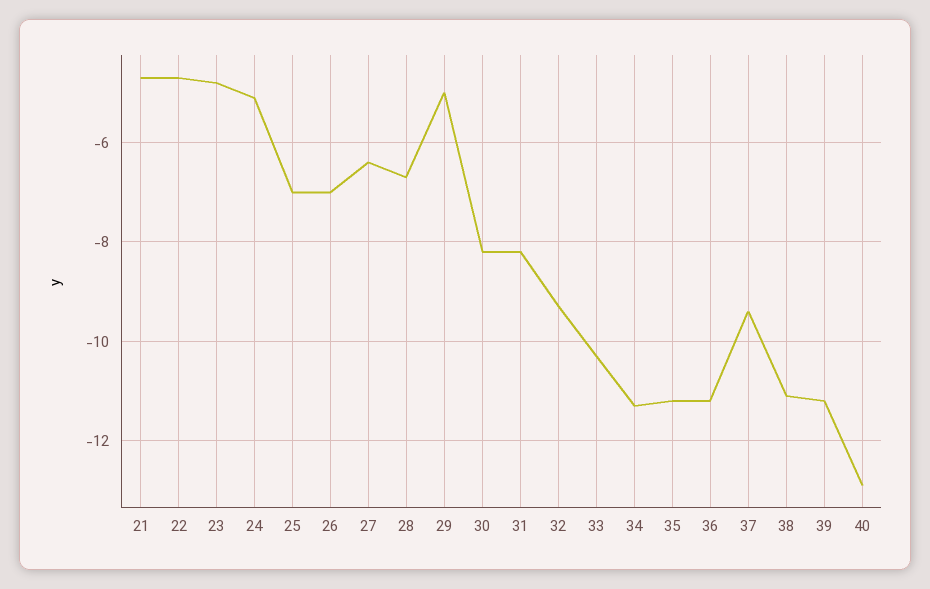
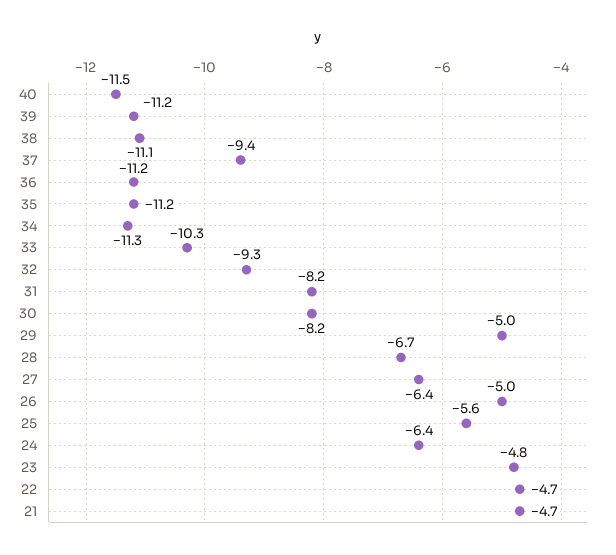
24: -5 -> -6.4
25: -7 -> -5.6
26: -7 -> -5
40: -13 -> -11.5

